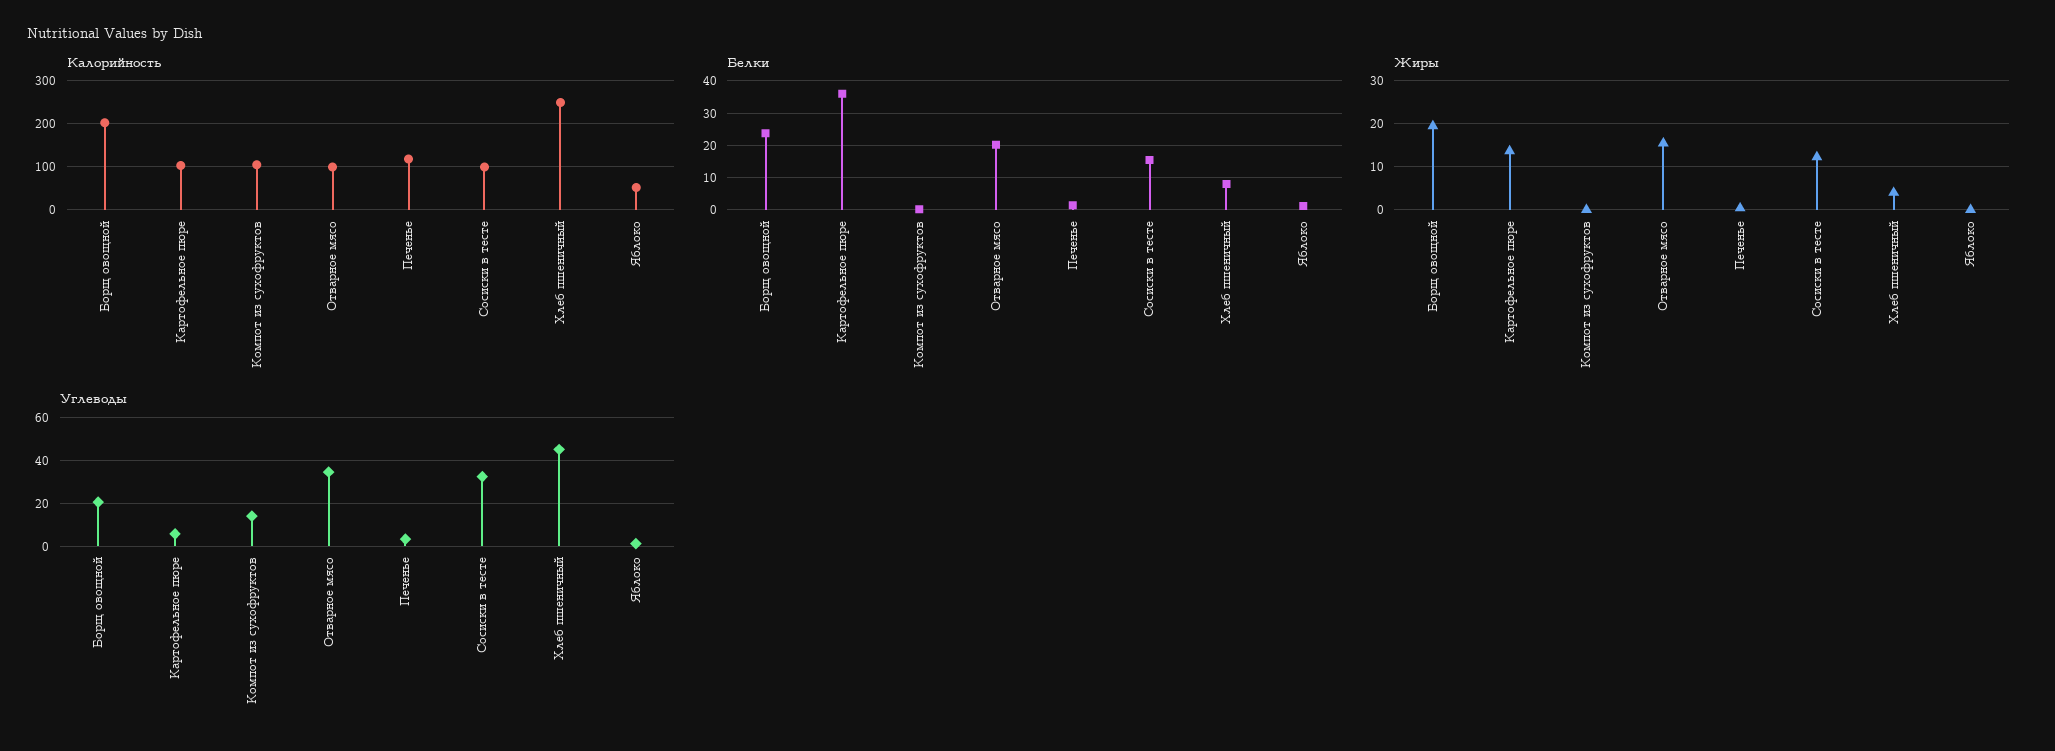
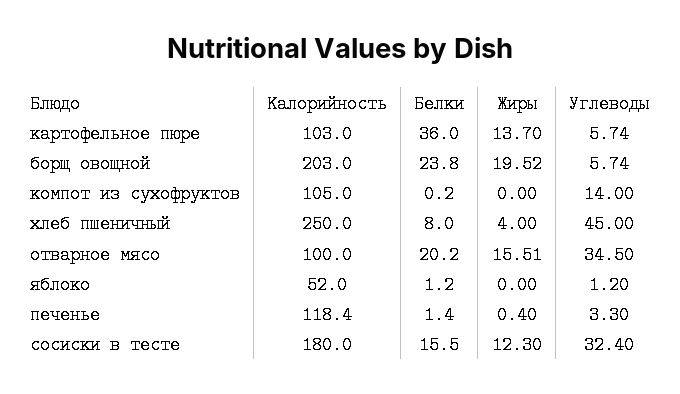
Калорийность, Сосиски в тесте: 100 -> 180
Углеводы, Борщ овощной: 20 -> 5.74

